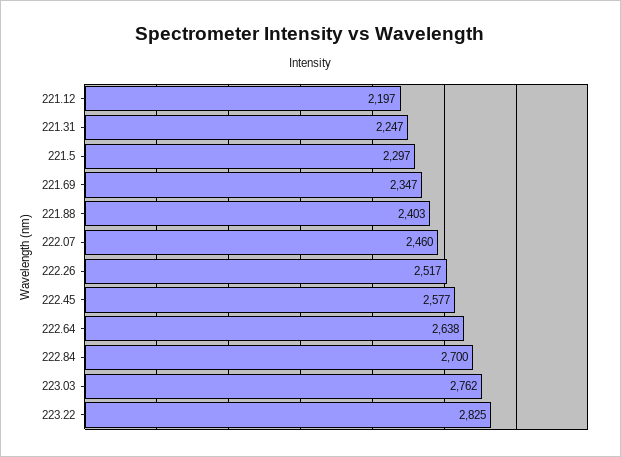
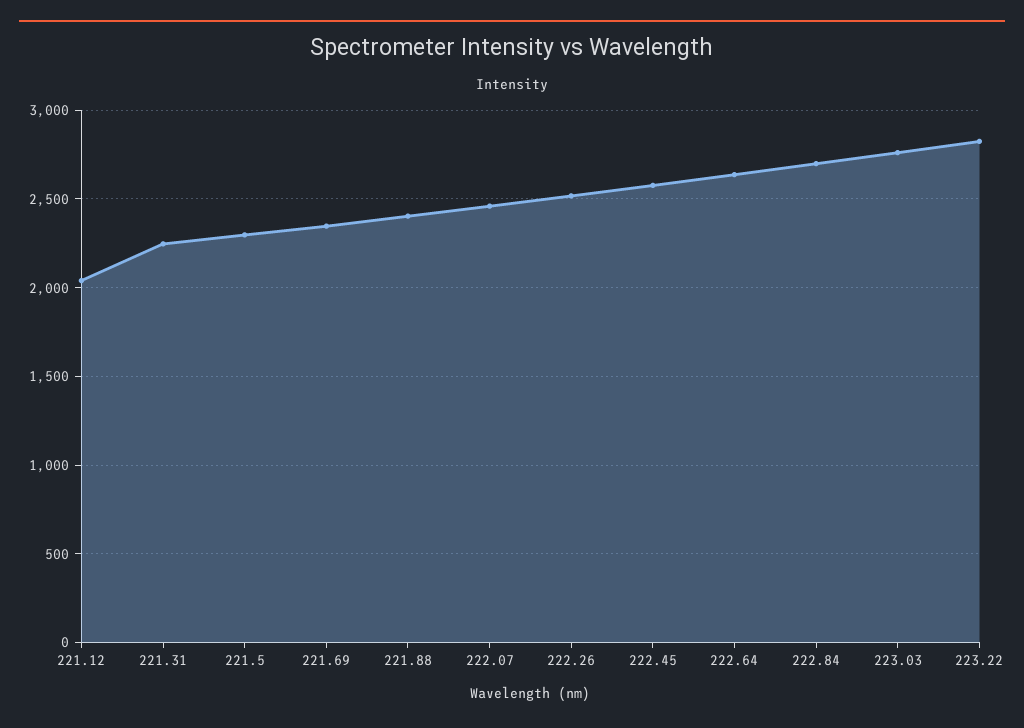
221.12: 2197 -> 2050

